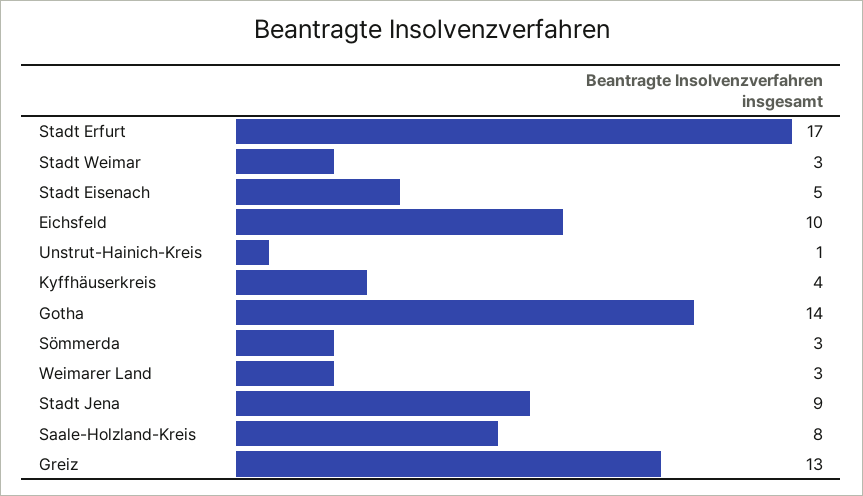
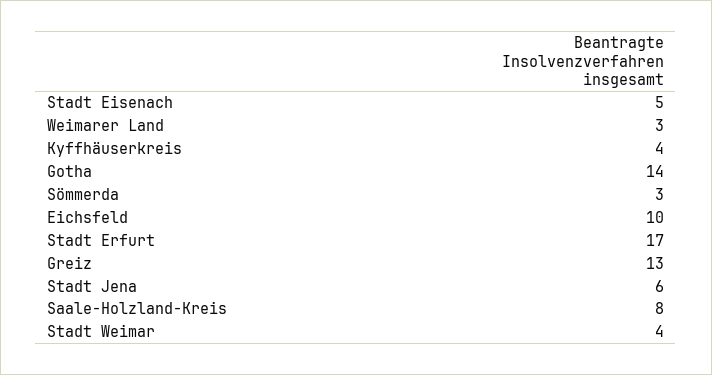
Stadt Weimar: 3 -> 4
Unstrut-Hainich-Kreis: 1 -> none
Stadt Jena: 9 -> 6

